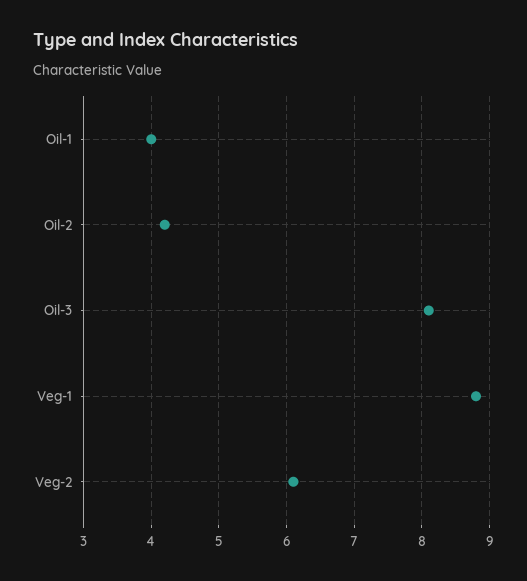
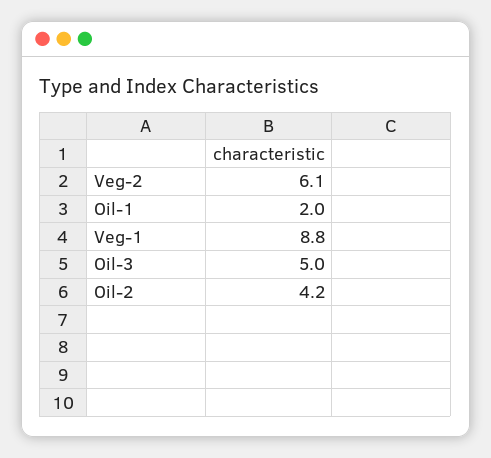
Oil-1: 4 -> 2
Oil-3: 8.1 -> 5

